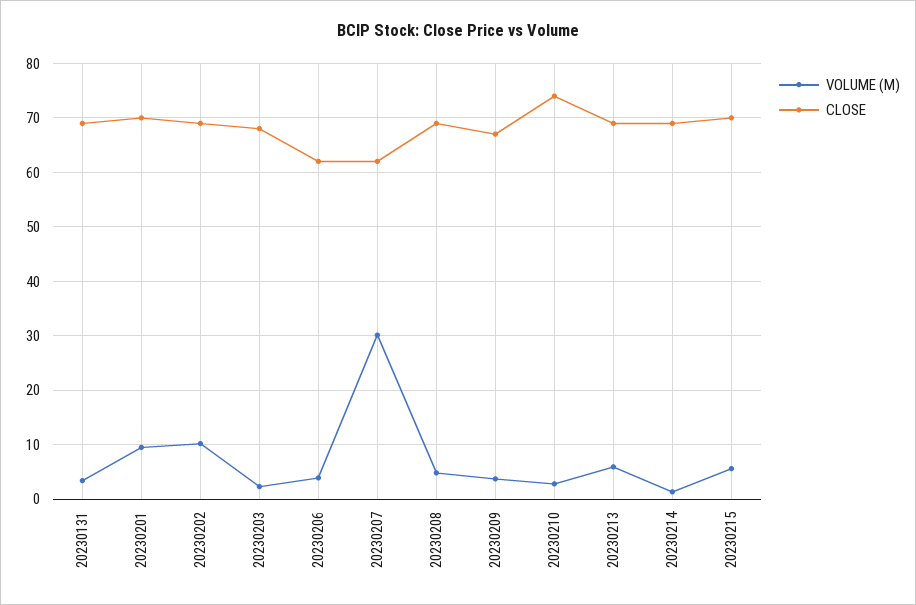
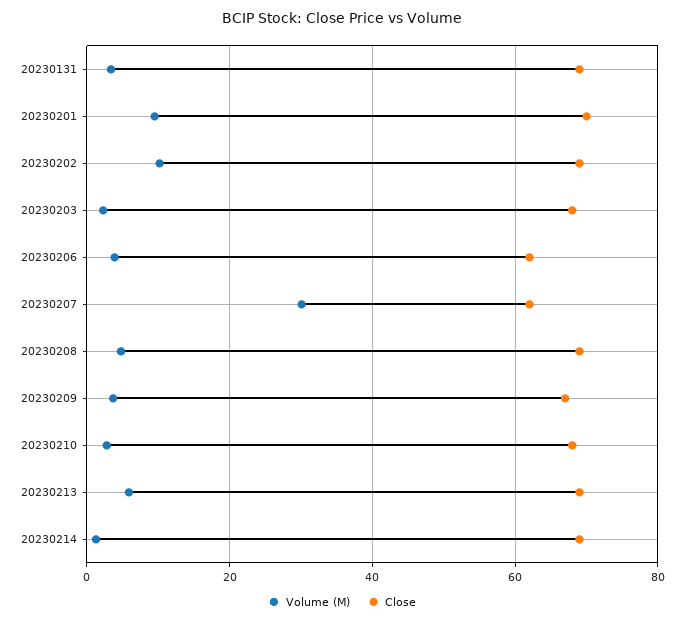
CLOSE, 20230210: 74 -> 68
VOLUME (M), 20230215: 6 -> none
CLOSE, 20230215: 70 -> none

